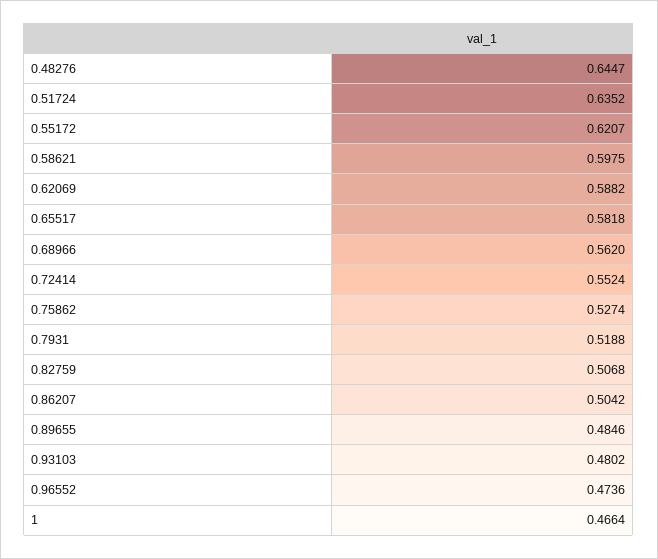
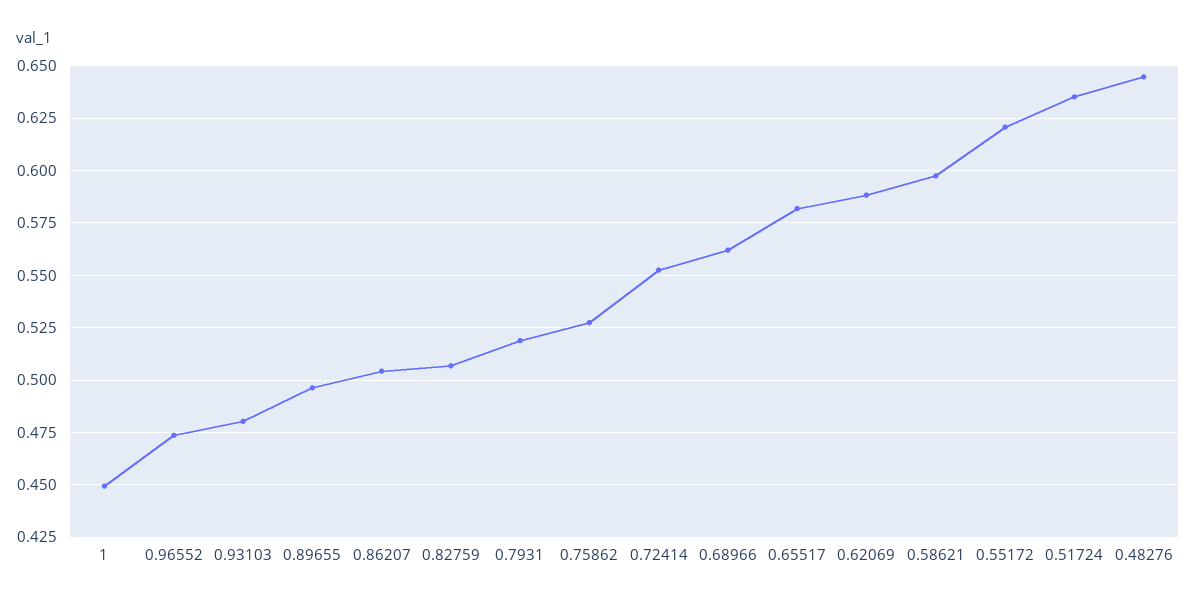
0.89655: 0.4846 -> 0.495
1: 0.4664 -> 0.45

